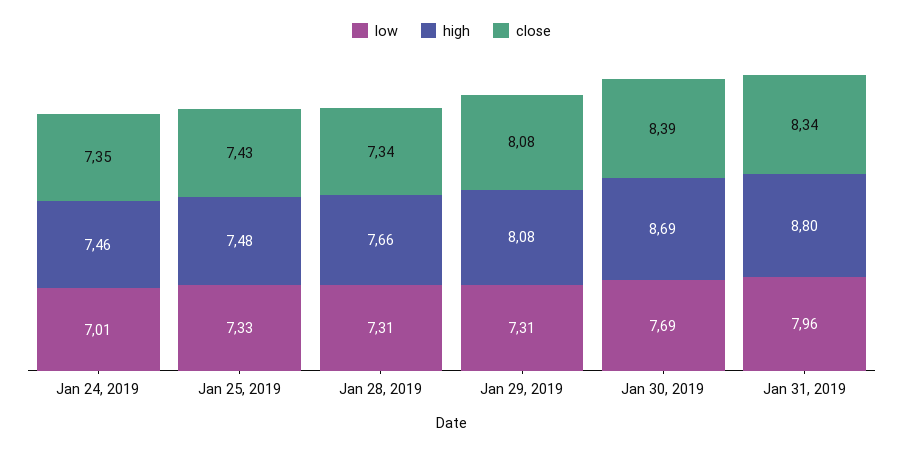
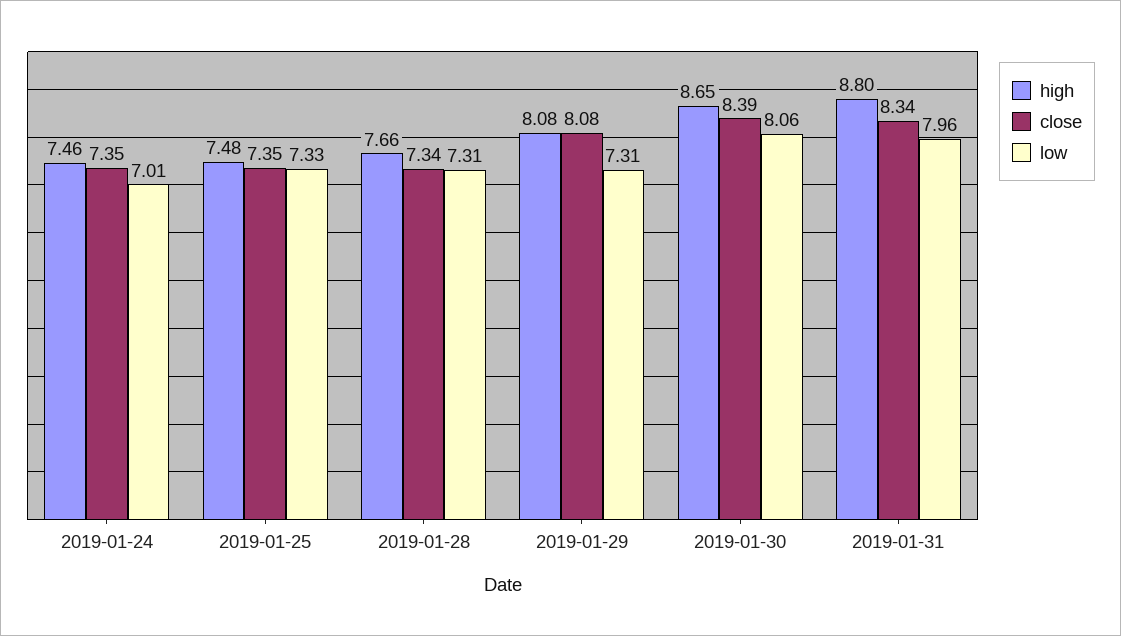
close, Jan 25, 2019: 7.43 -> 7.35
low, Jan 30, 2019: 7.69 -> 8.06
high, Jan 30, 2019: 8.69 -> 8.65

